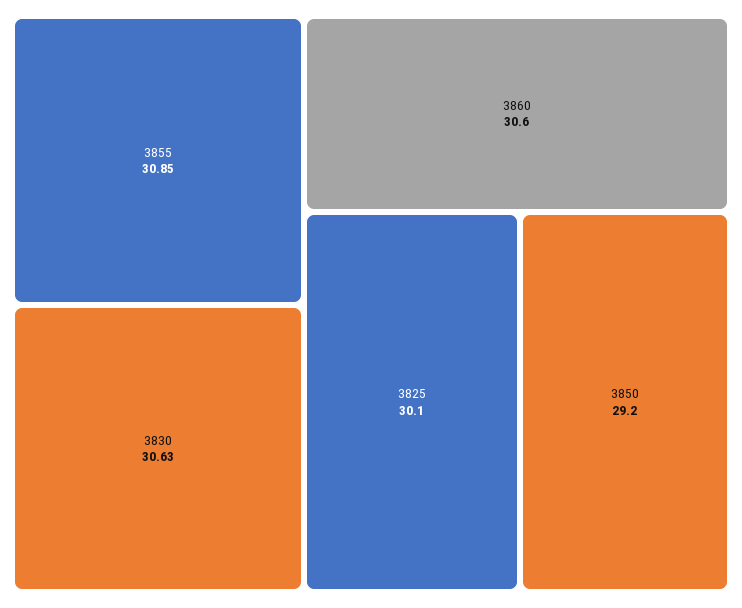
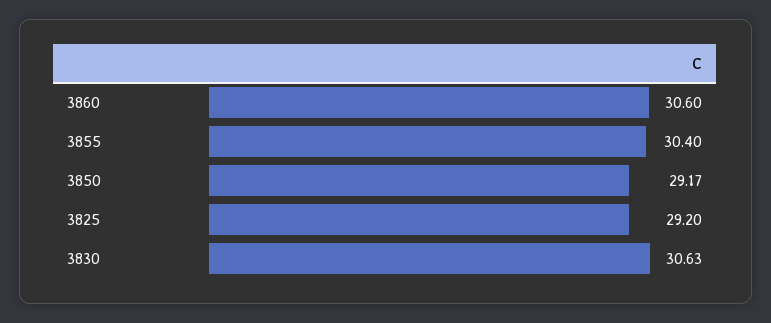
3855: 30.85 -> 30.4
3825: 30.1 -> 29.2
3850: 29.2 -> 29.17

